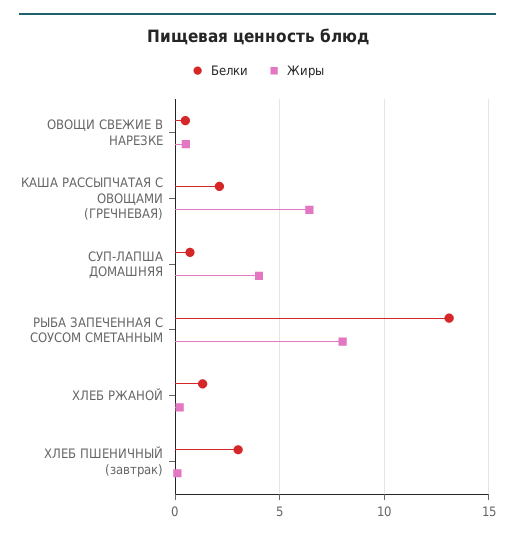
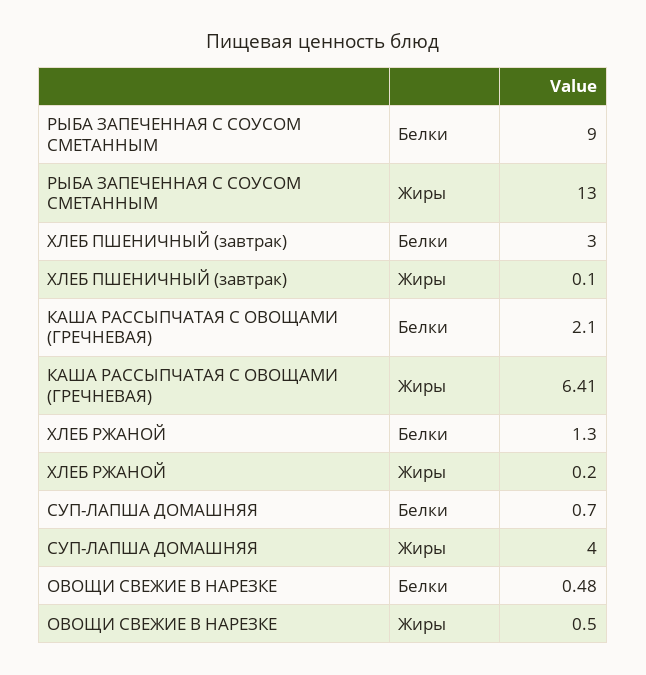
Белки, РЫБА ЗАПЕЧЕННАЯ С СОУСОМ СМЕТАННЫМ: 13 -> 9
Жиры, РЫБА ЗАПЕЧЕННАЯ С СОУСОМ СМЕТАННЫМ: 8 -> 13

